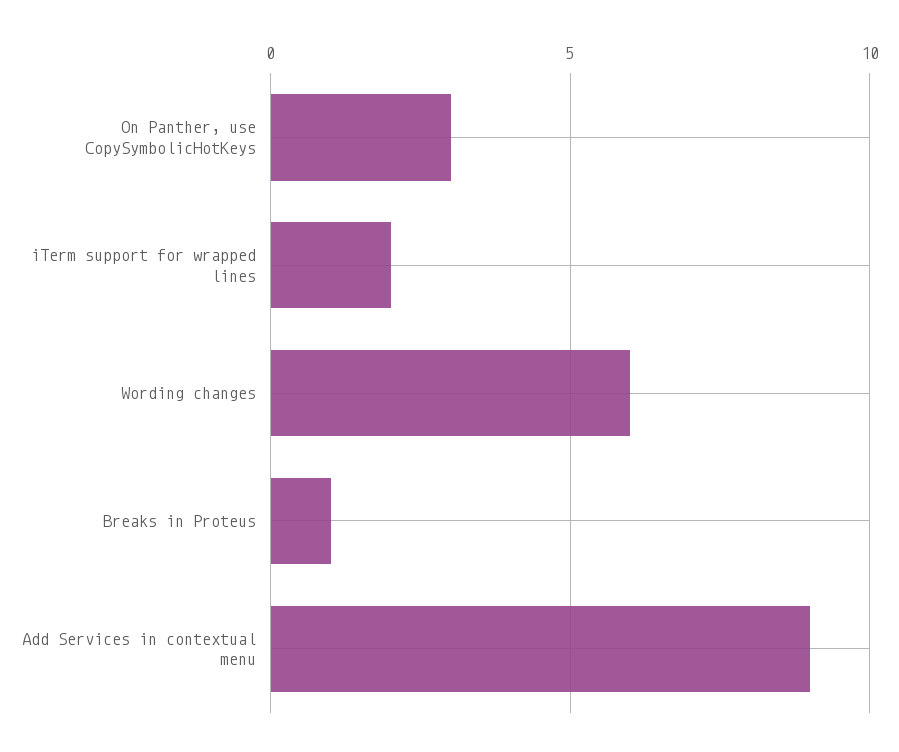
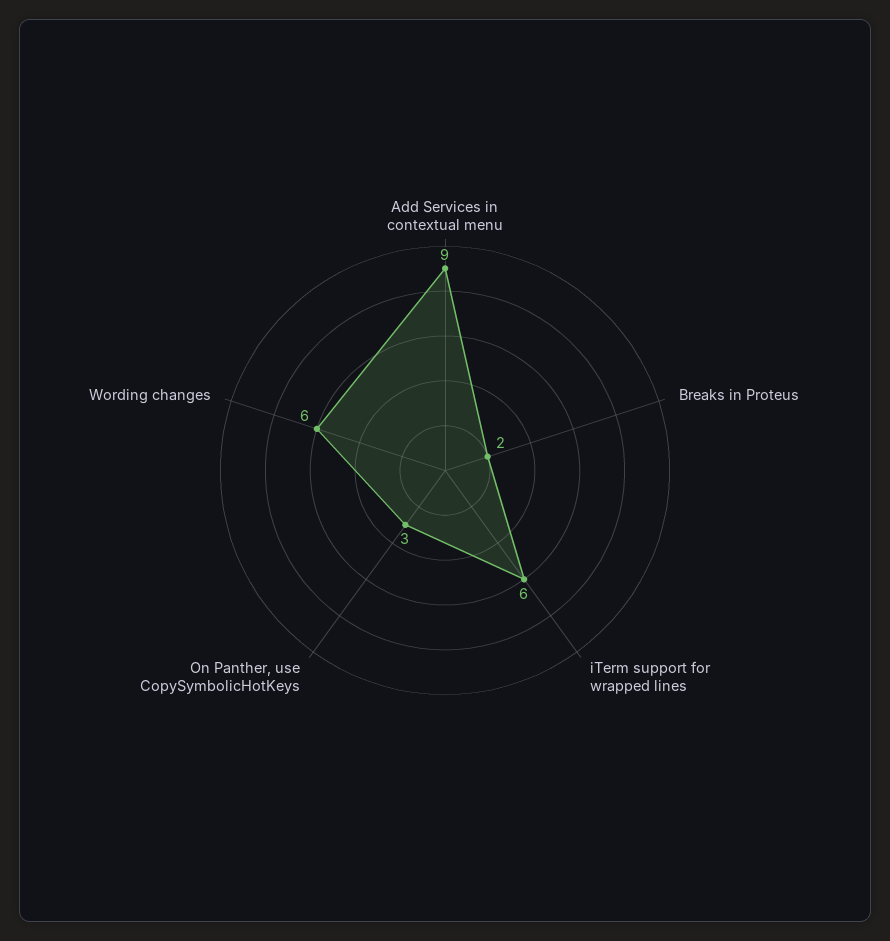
iTerm support for wrapped lines: 2 -> 6
Breaks in Proteus: 1 -> 2

